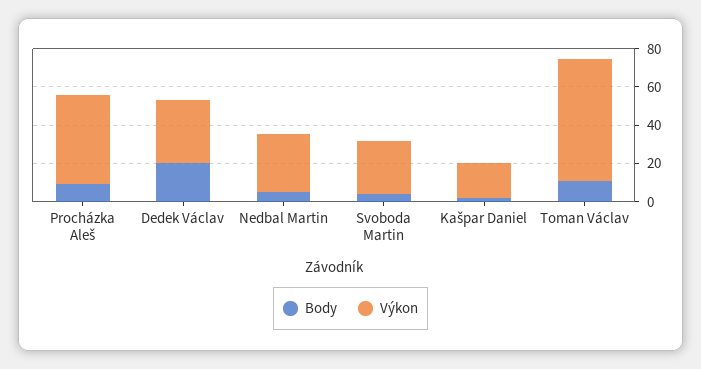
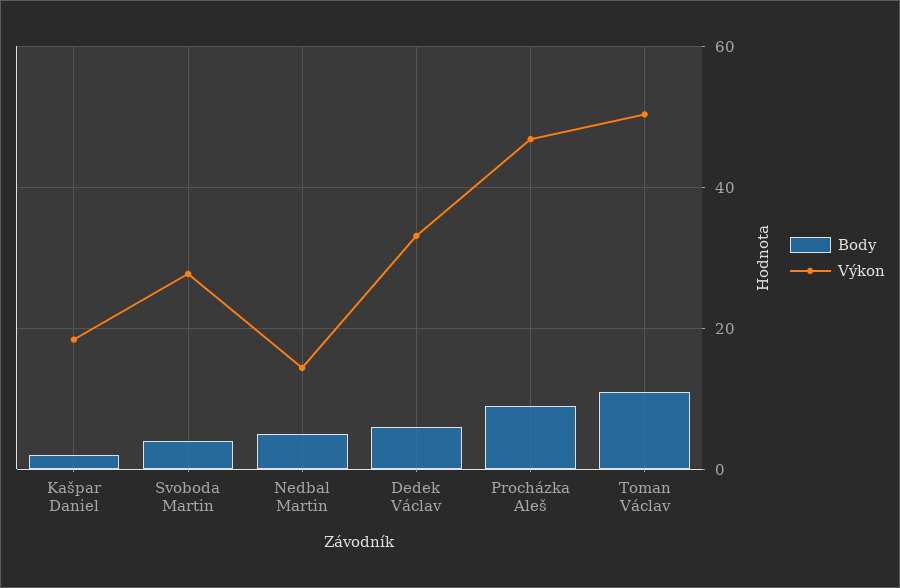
Body, Dedek Václav: 20 -> 6
Výkon, Nedbal Martin: 30 -> 14
Výkon, Toman Václav: 65 -> 50

